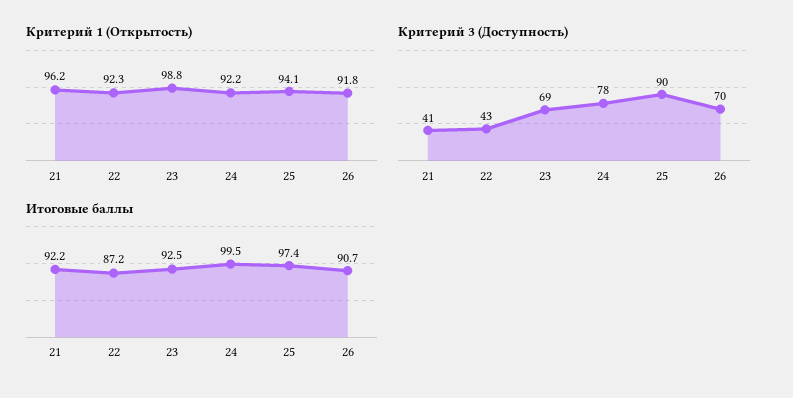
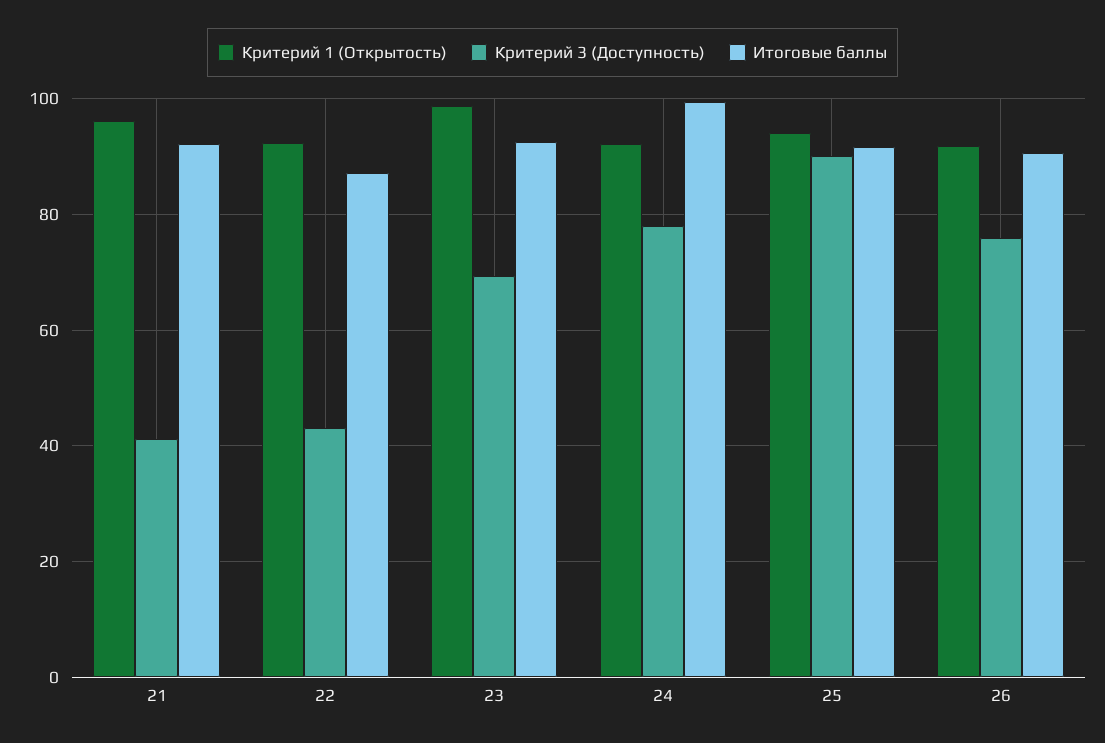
Критерий 3 (Доступность), 26: 70 -> 76
Итоговые баллы, 25: 97.4 -> 92

